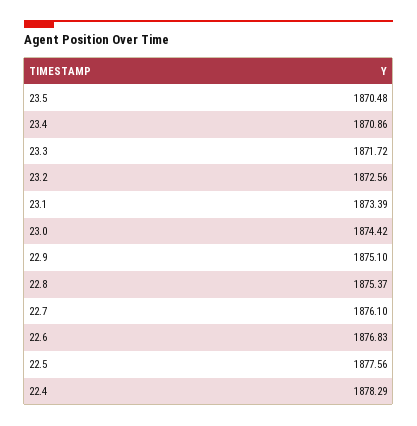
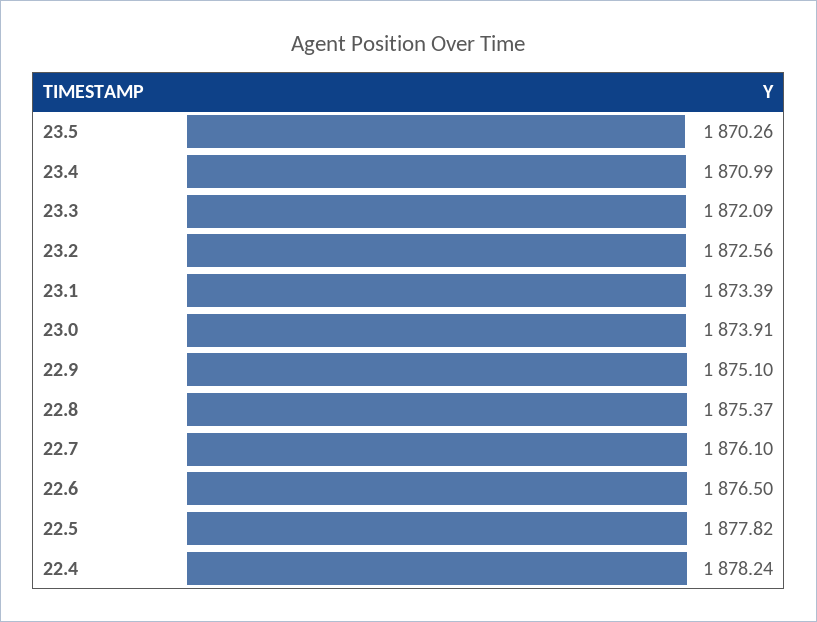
23.5: 1870.48 -> 1870.26
23.4: 1870.86 -> 1870.99
23.3: 1871.72 -> 1872.09
23.0: 1874.42 -> 1873.91
22.6: 1876.83 -> 1876.5
22.5: 1877.56 -> 1877.82
22.4: 1878.29 -> 1878.24

